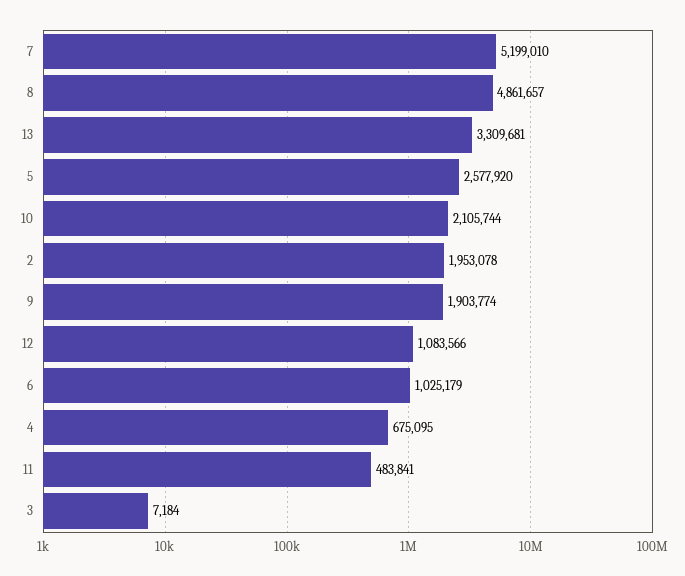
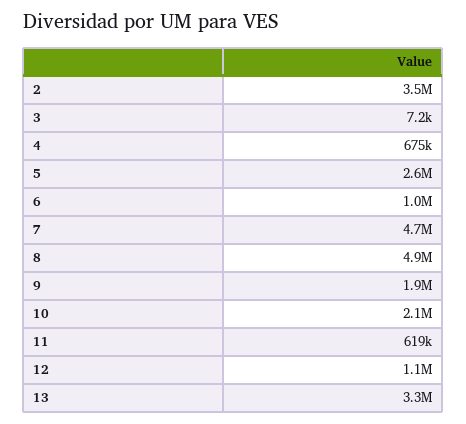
7: 5199010 -> 4700000
2: 1953078 -> 3500000
11: 483841 -> 619000

